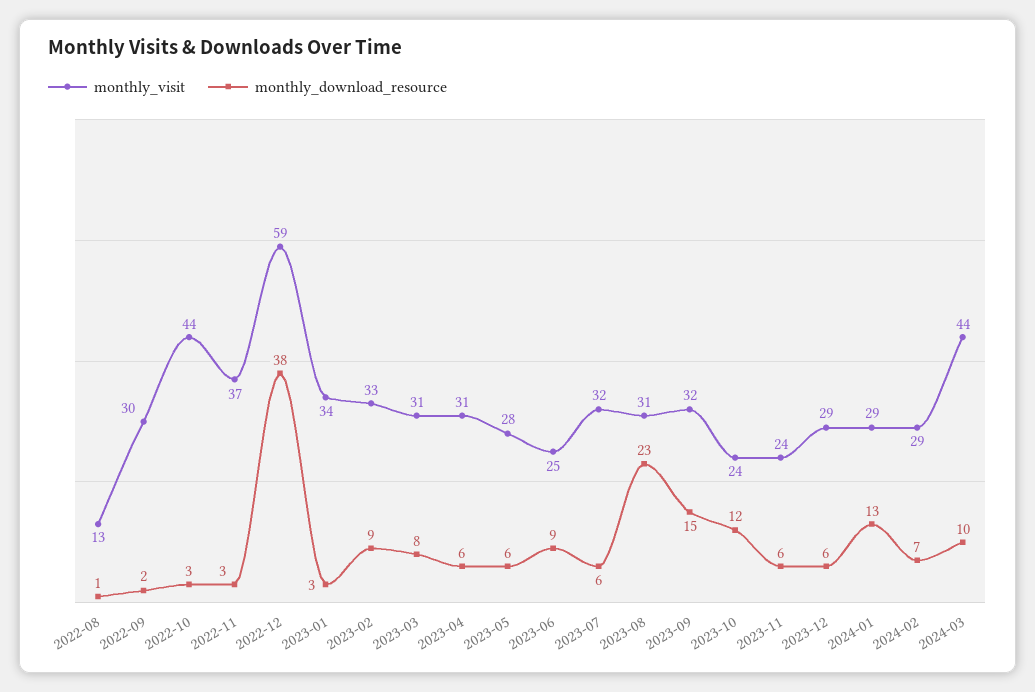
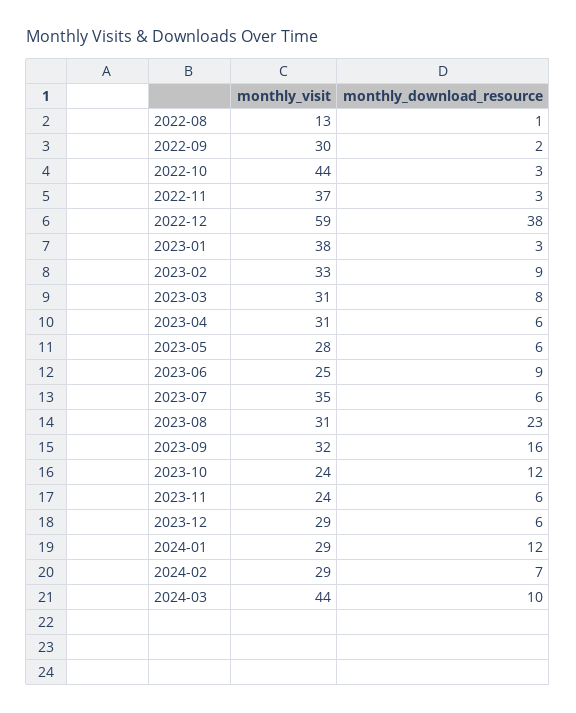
monthly_visit, 2023-01: 34 -> 38
monthly_visit, 2023-07: 32 -> 35
monthly_download_resource, 2023-09: 15 -> 16
monthly_download_resource, 2024-01: 13 -> 12

